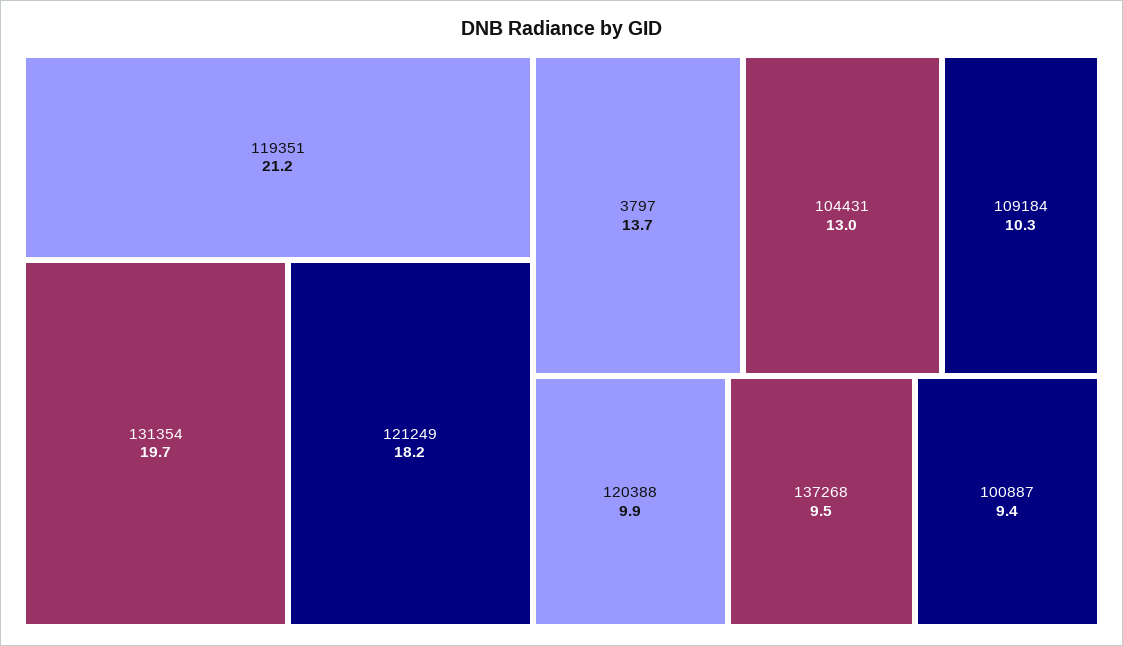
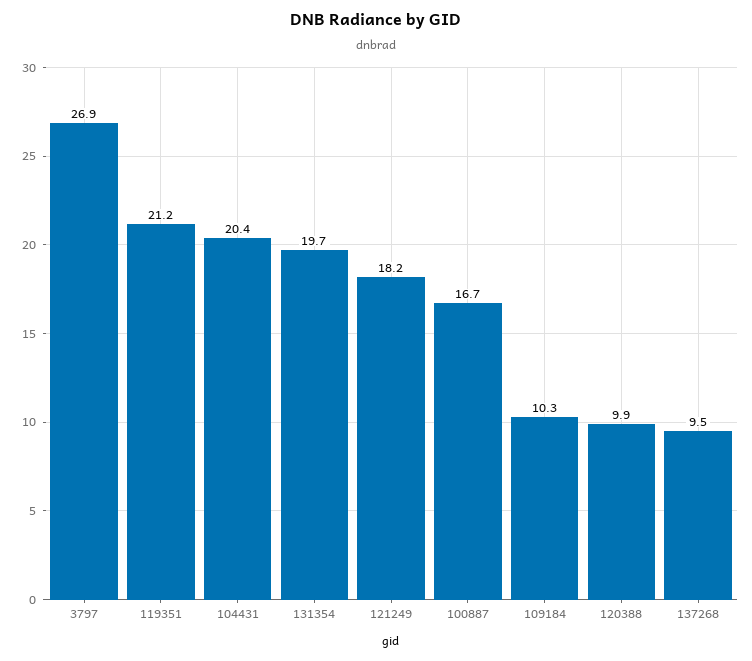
3797: 13.7 -> 26.9
104431: 13 -> 20.4
100887: 9.4 -> 16.7

